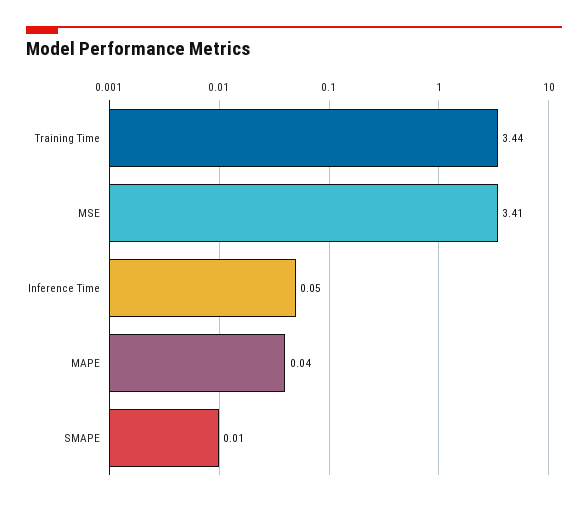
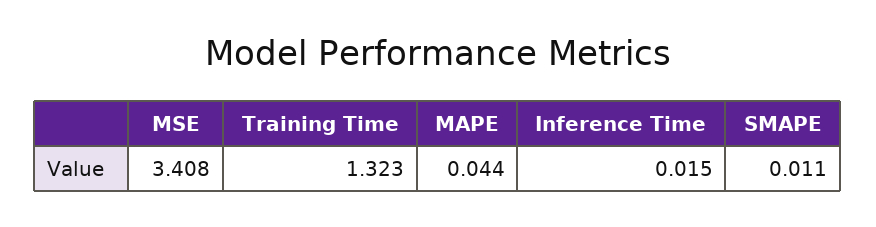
Training Time: 3.44 -> 1.323
Inference Time: 0.05 -> 0.015

